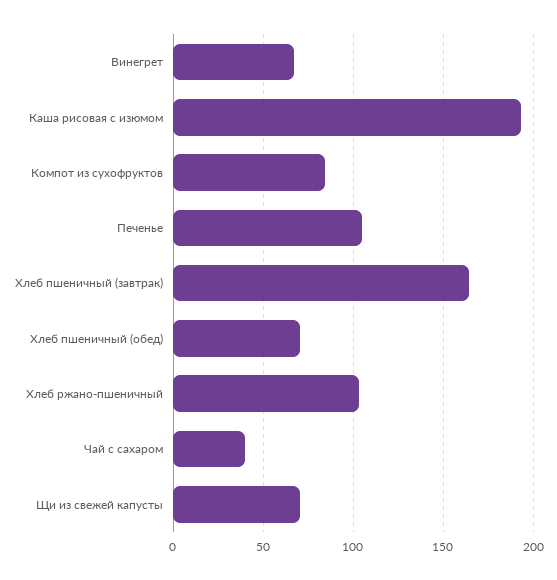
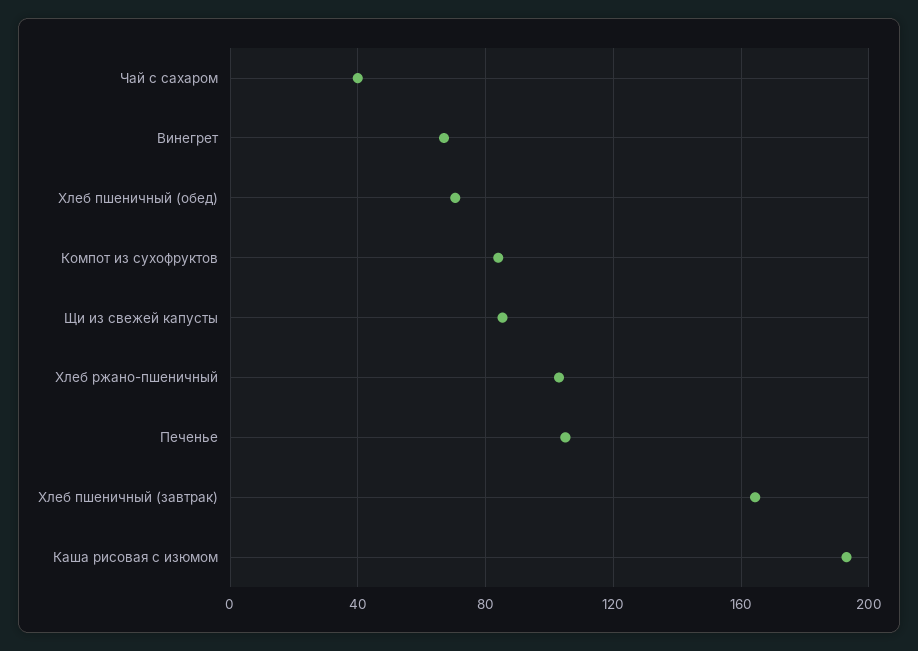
Щи из свежей капусты: 70 -> 85

